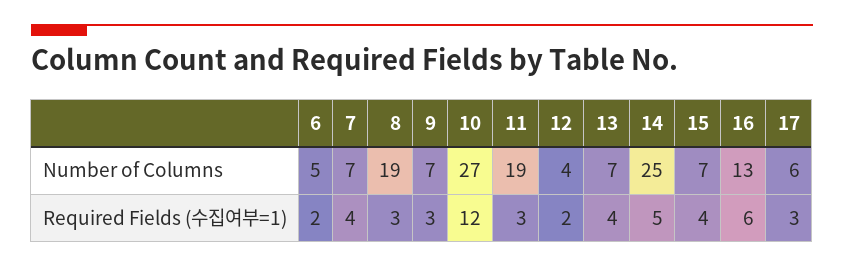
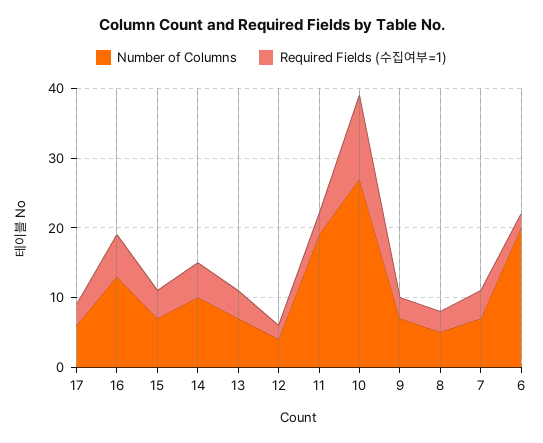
Number of Columns, 6: 5 -> 20
Number of Columns, 8: 19 -> 5
Number of Columns, 14: 25 -> 10

